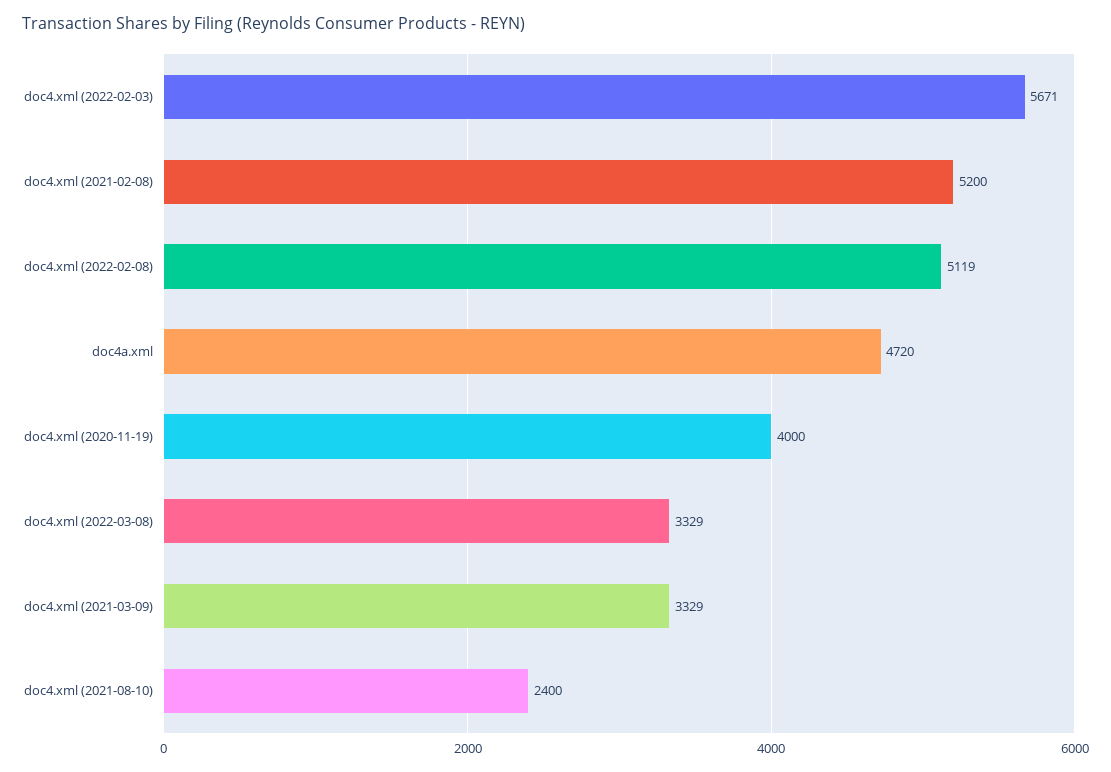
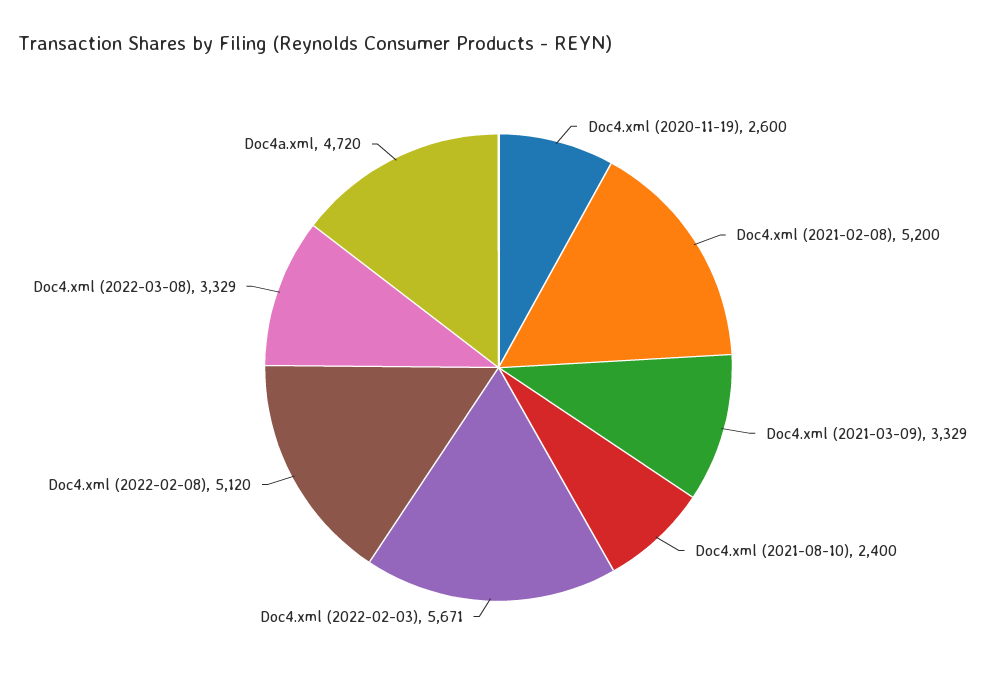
doc4.xml (2022-02-08): 5119 -> 5120
doc4.xml (2020-11-19): 4000 -> 2600

